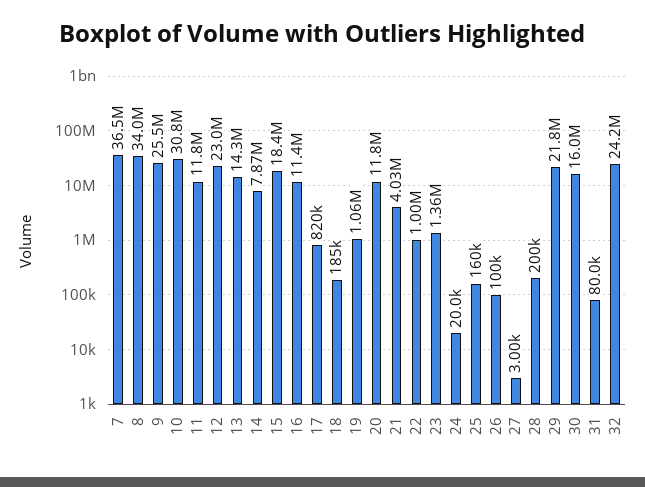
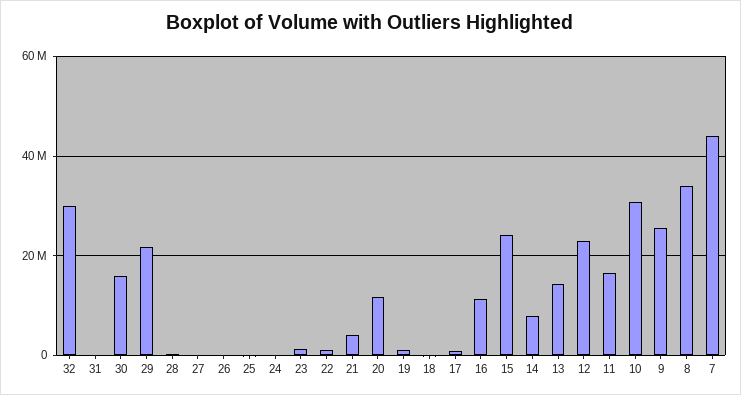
7: 36500000 -> 44000000
11: 11800000 -> 16000000
15: 18400000 -> 24000000
32: 24200000 -> 30000000

